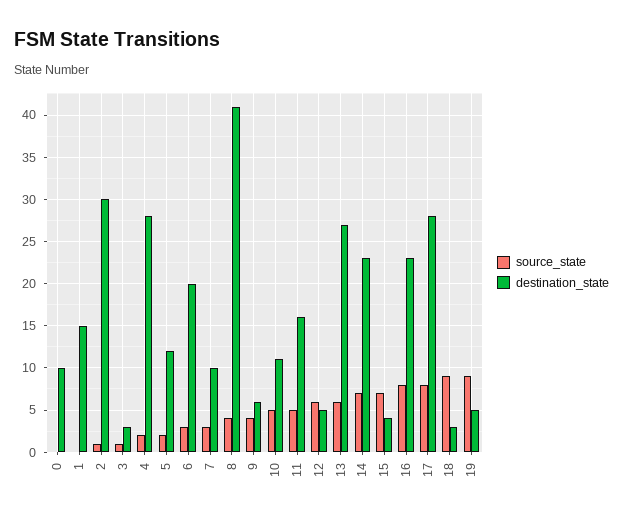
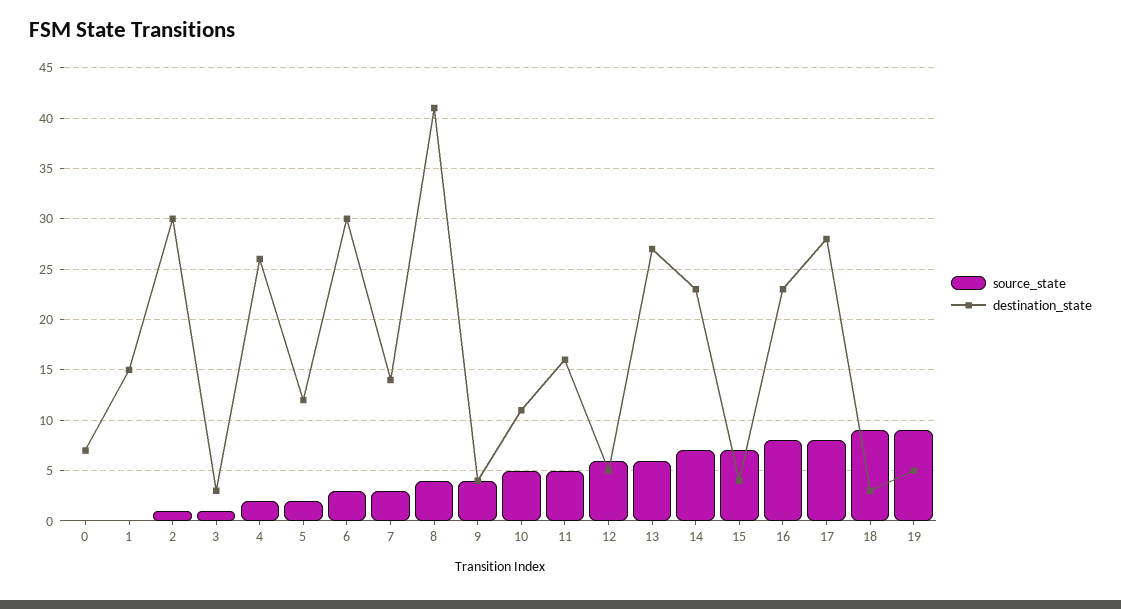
destination_state, 0: 10 -> 7
destination_state, 4: 28 -> 26
destination_state, 6: 20 -> 30
destination_state, 7: 10 -> 14
destination_state, 9: 6 -> 4

